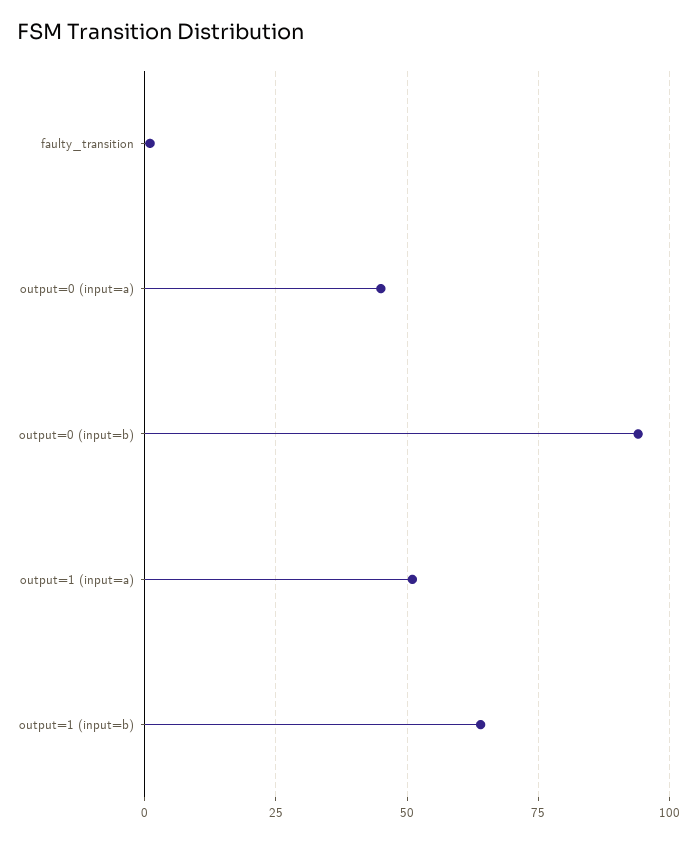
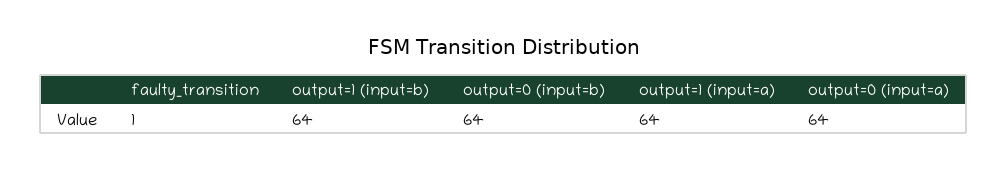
output=0 (input=a): 45 -> 64
output=0 (input=b): 95 -> 64
output=1 (input=a): 50 -> 64

